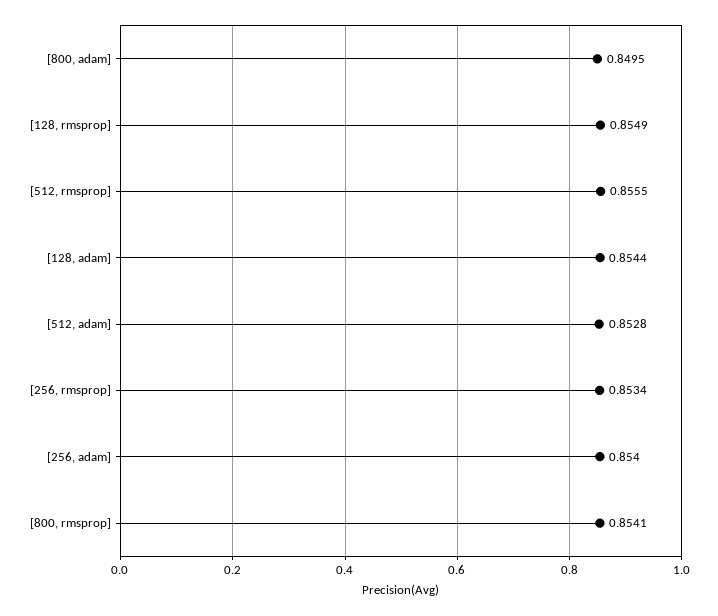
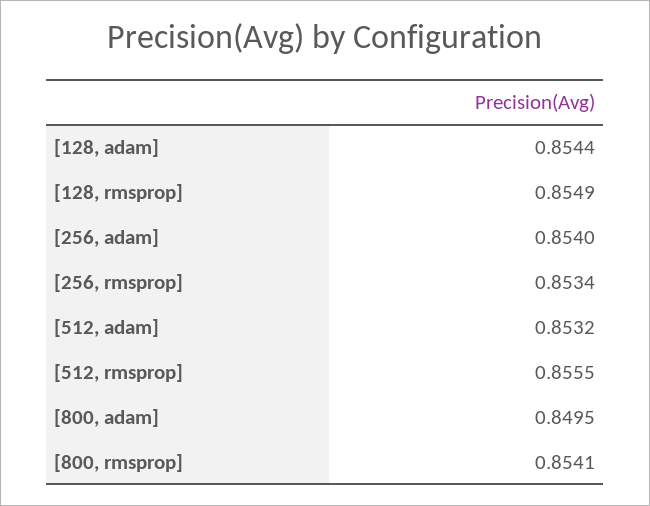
[512, adam]: 0.8528 -> 0.8532

